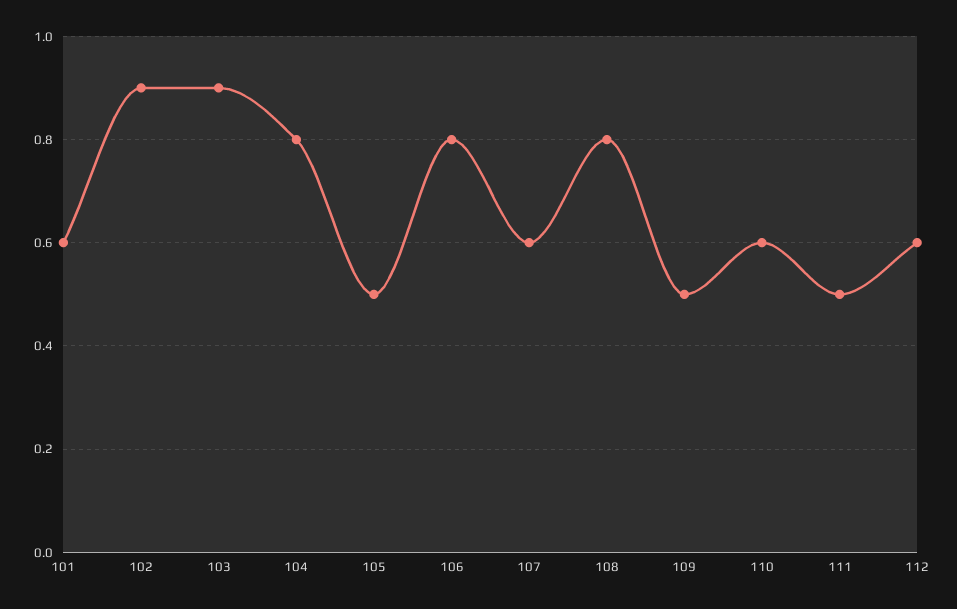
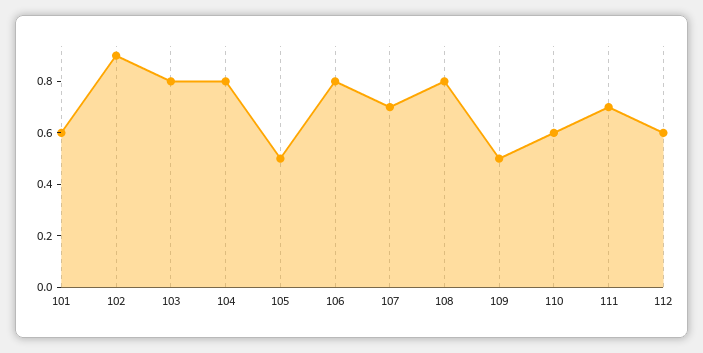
103: 0.9 -> 0.8
107: 0.6 -> 0.7
111: 0.5 -> 0.7

